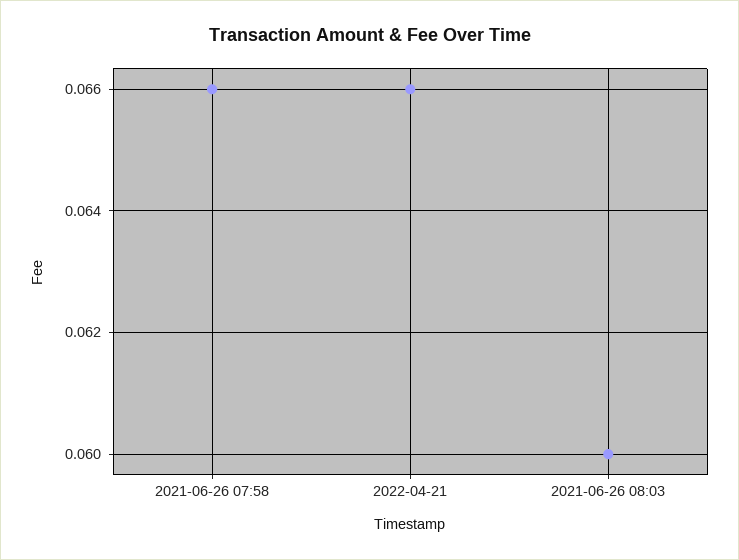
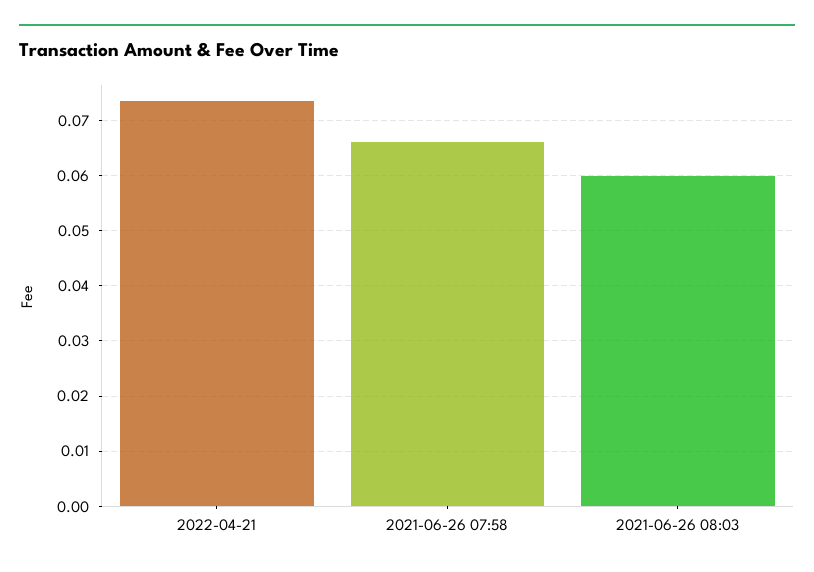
2022-04-21: 0.066 -> 0.074

